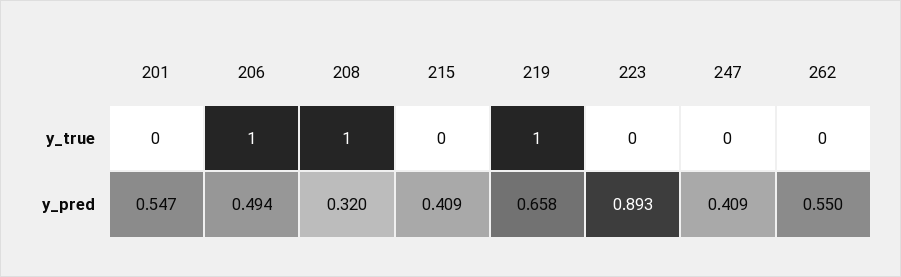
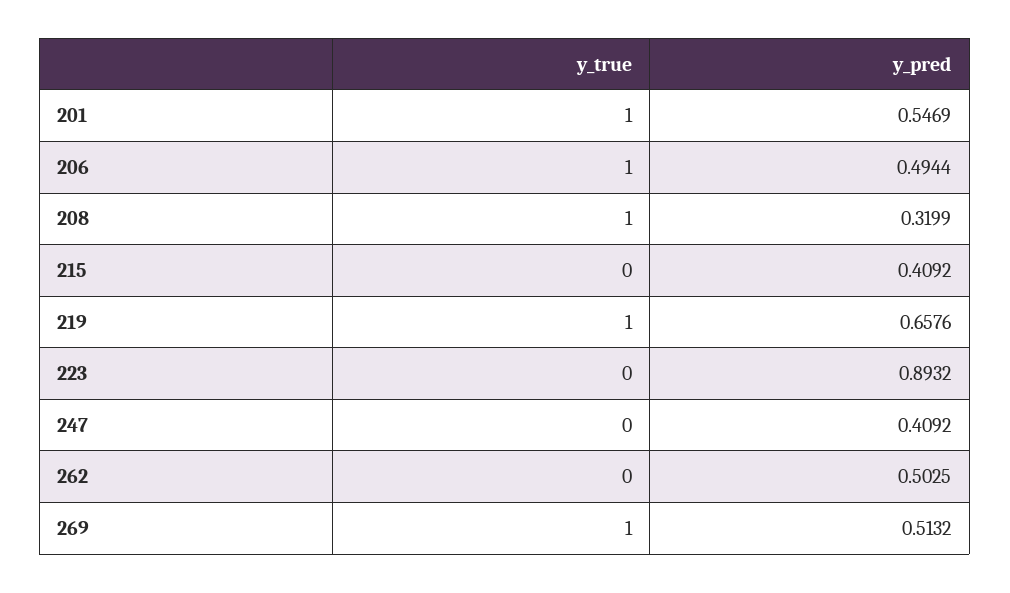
201, y_true: 0 -> 1
262, y_pred: 0.55 -> 0.5025
269, y_true: none -> 1
269, y_pred: none -> 0.5132

